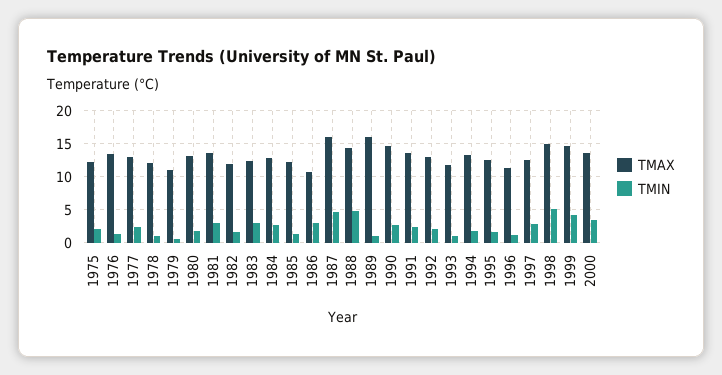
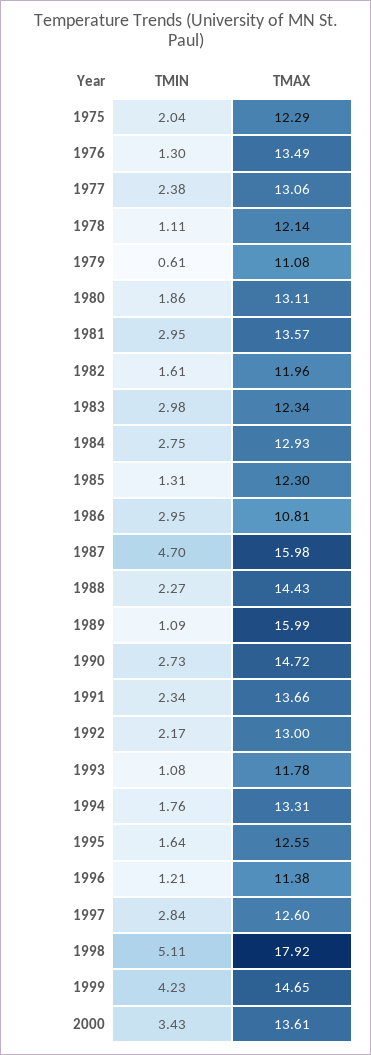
TMIN, 1988: 5 -> 2.27
TMAX, 1998: 15 -> 17.92

